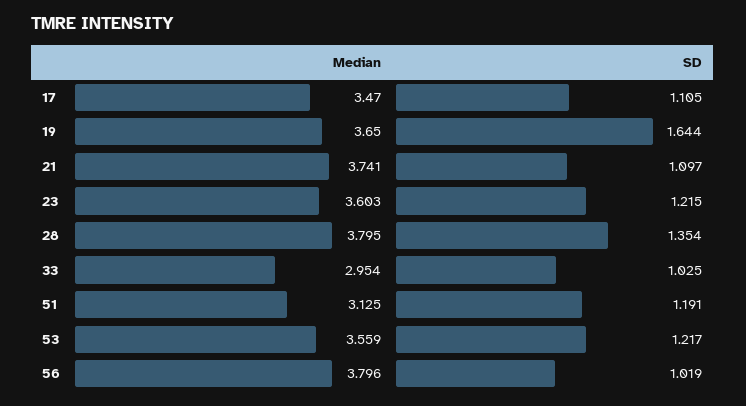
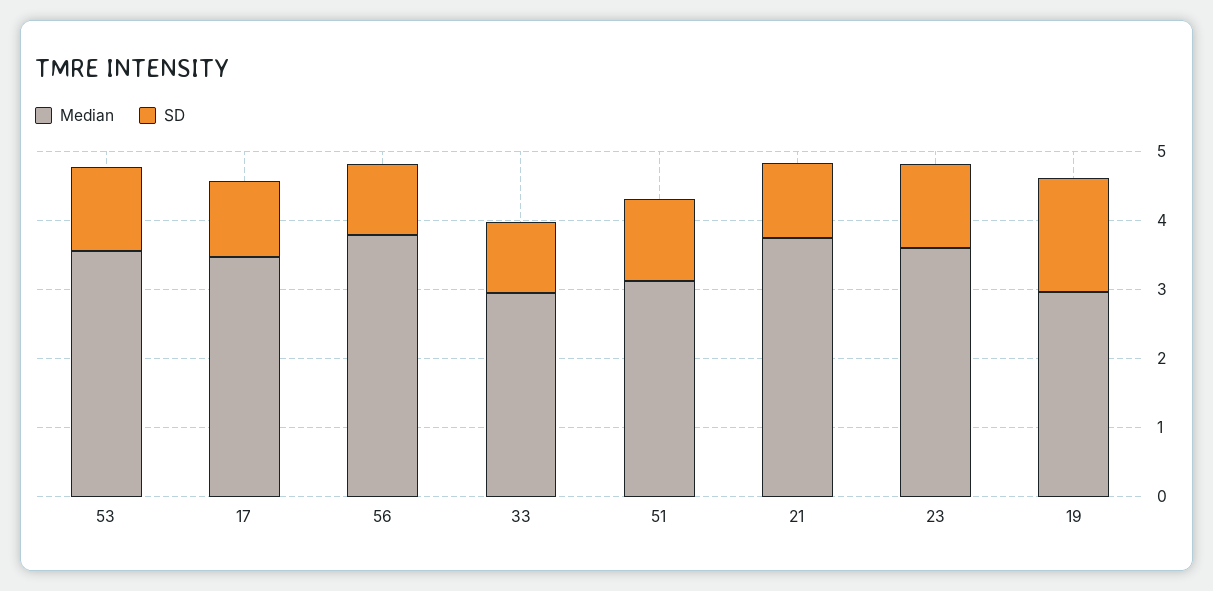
Median, 19: 3.65 -> 3
Median, 28: 3.795 -> none
SD, 28: 1.354 -> none

